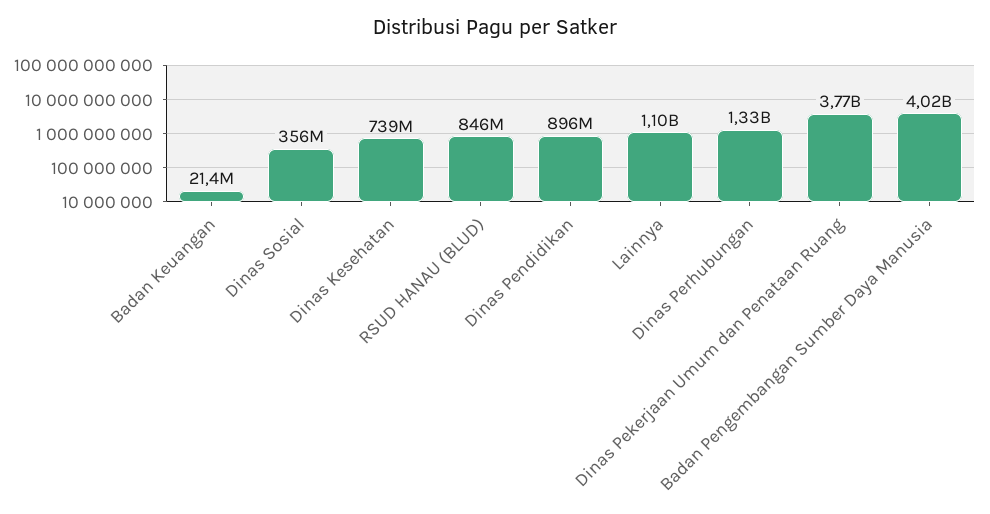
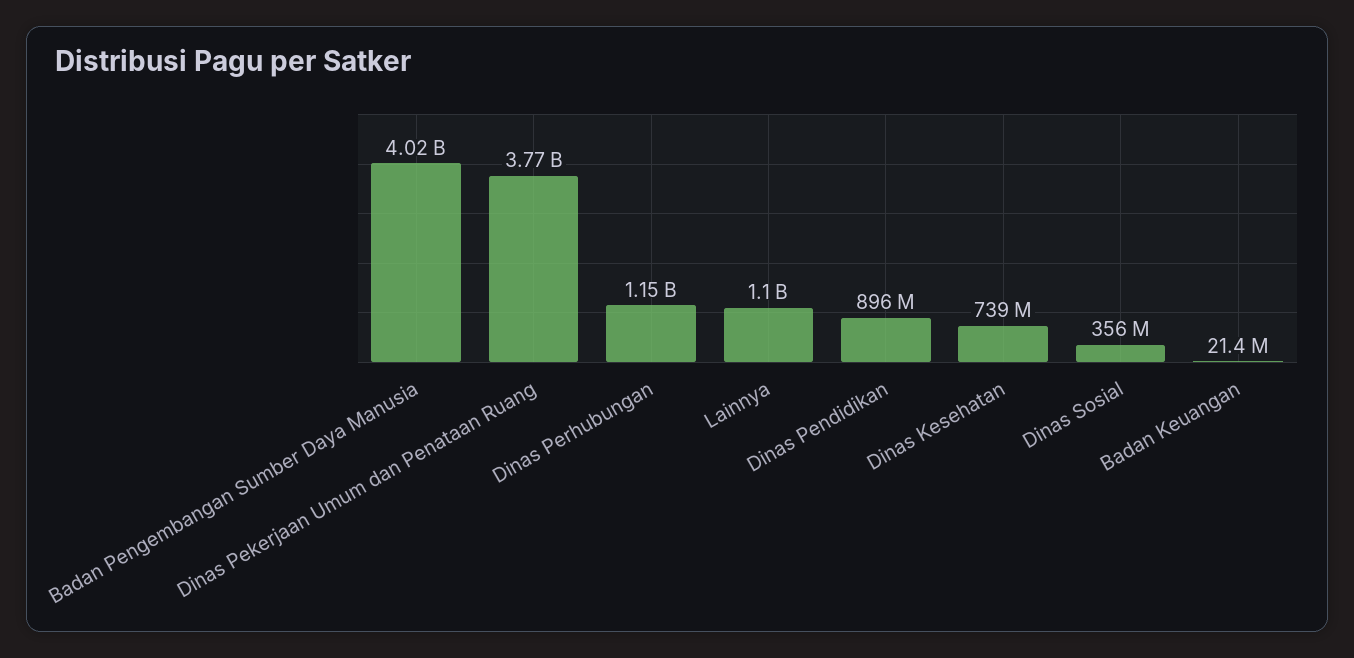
RSUD HANAU (BLUD): 846000000 -> none
Dinas Perhubungan: 1330000000 -> 1150000000

